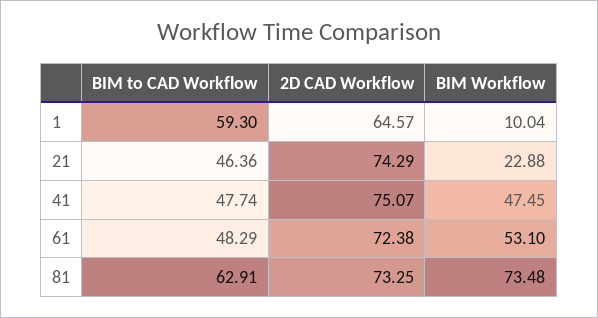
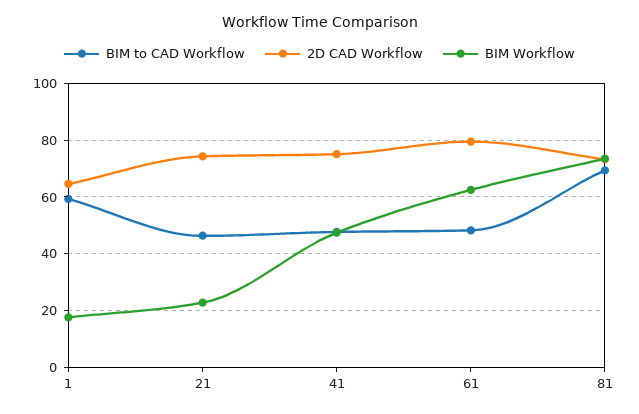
BIM Workflow, 1: 10.04 -> 17.5
2D CAD Workflow, 61: 72.38 -> 80
BIM Workflow, 61: 53.1 -> 62.5
BIM to CAD Workflow, 81: 62.91 -> 70

